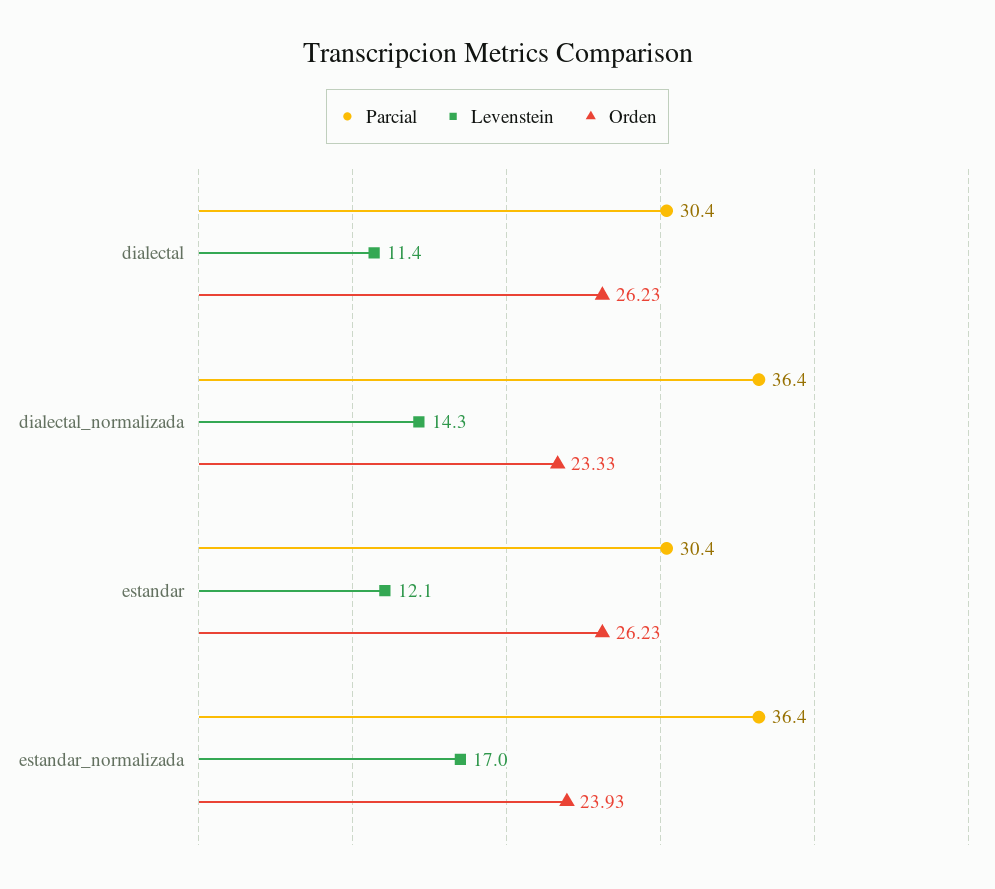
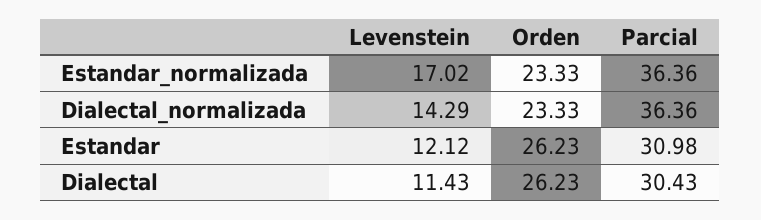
Parcial, estandar: 30.4 -> 30.98
Orden, estandar_normalizada: 23.93 -> 23.33

